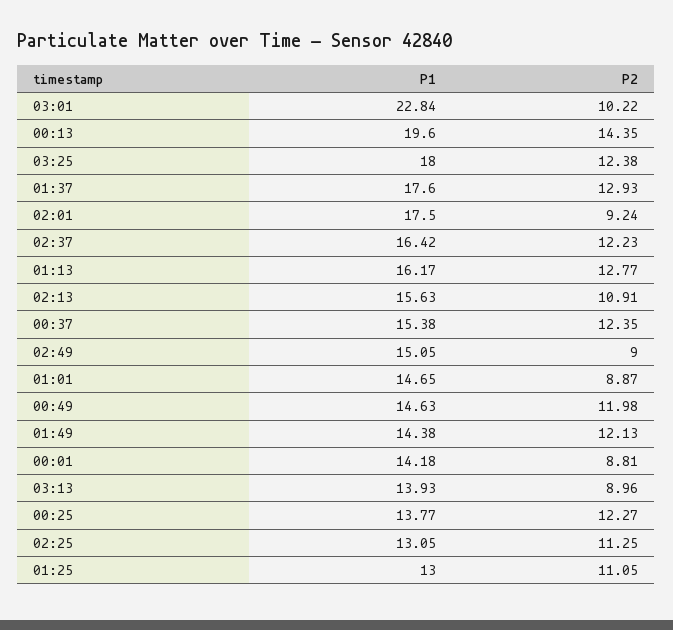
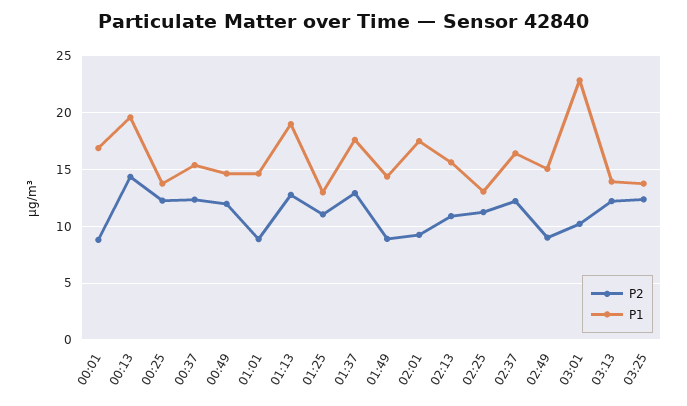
P1, 03:25: 18 -> 14
P1, 01:13: 16.17 -> 19
P2, 01:49: 12.13 -> 9
P1, 00:01: 14.18 -> 17
P2, 03:13: 8.96 -> 12

